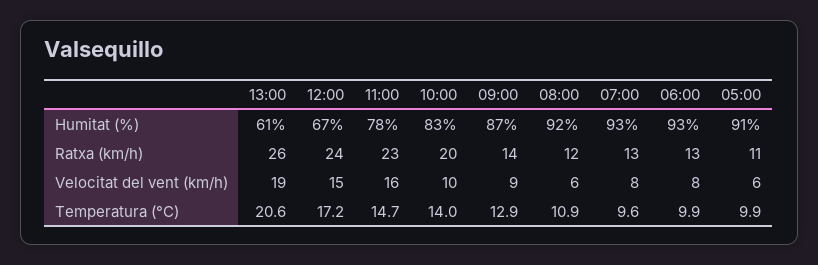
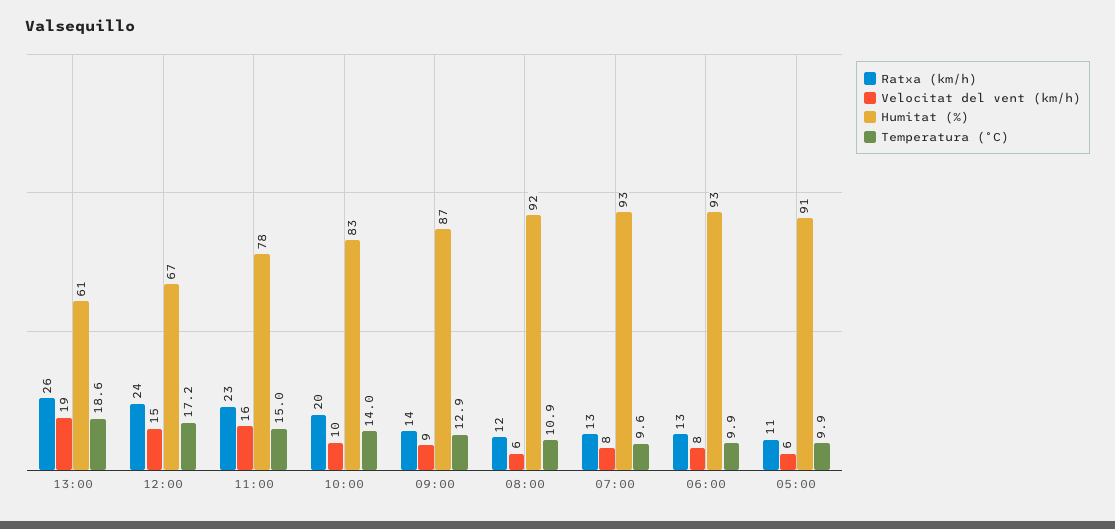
Temperatura (°C), 13:00: 20.6 -> 18.6
Temperatura (°C), 11:00: 14.7 -> 15

